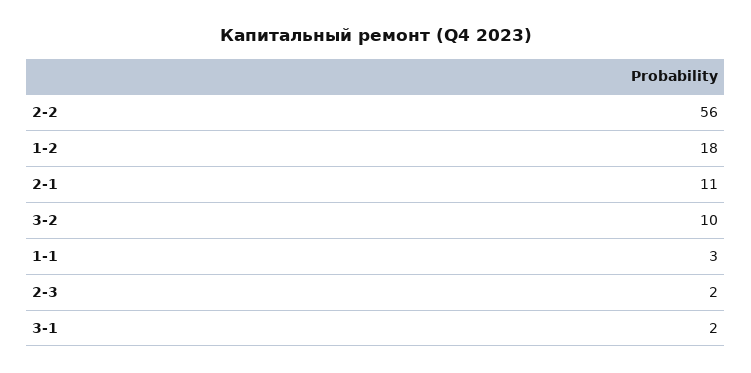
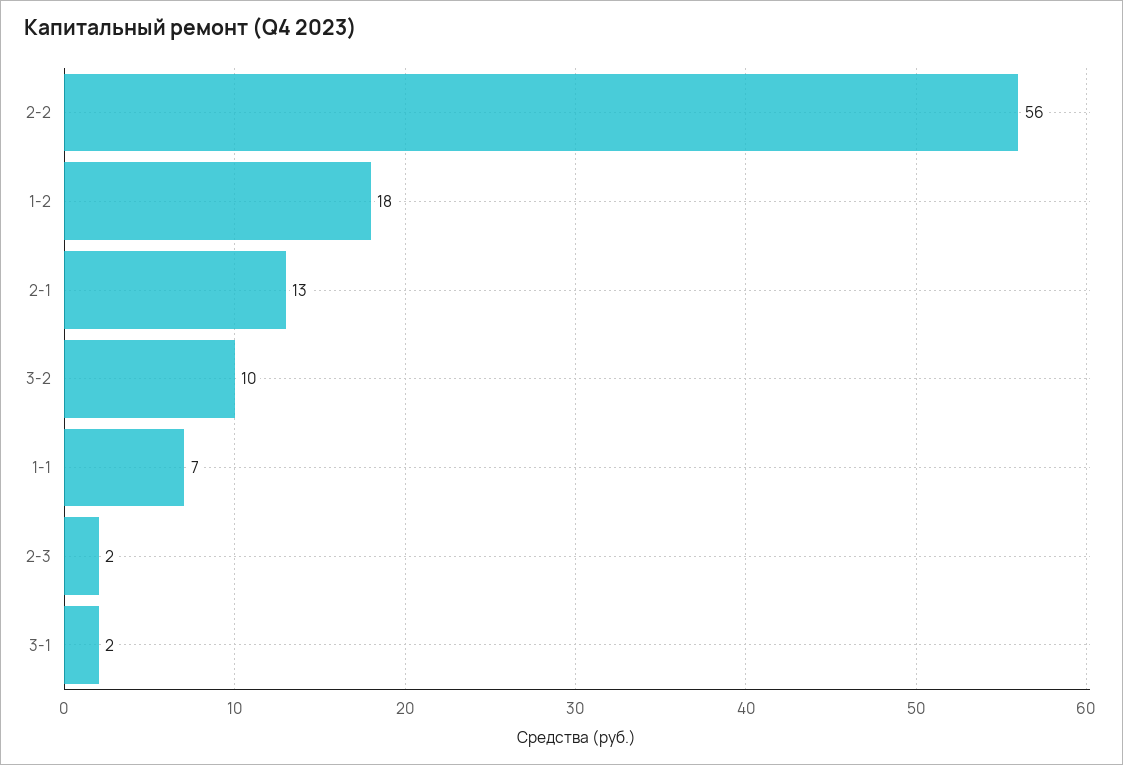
2-1: 11 -> 13
1-1: 3 -> 7

